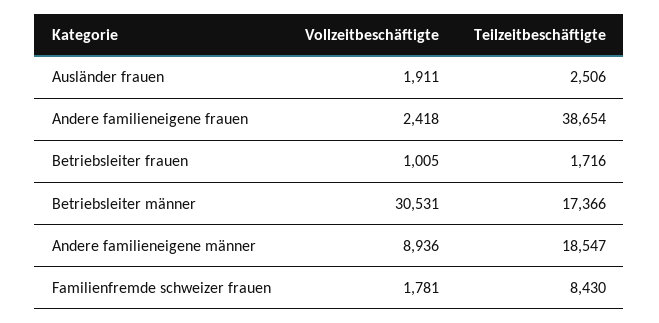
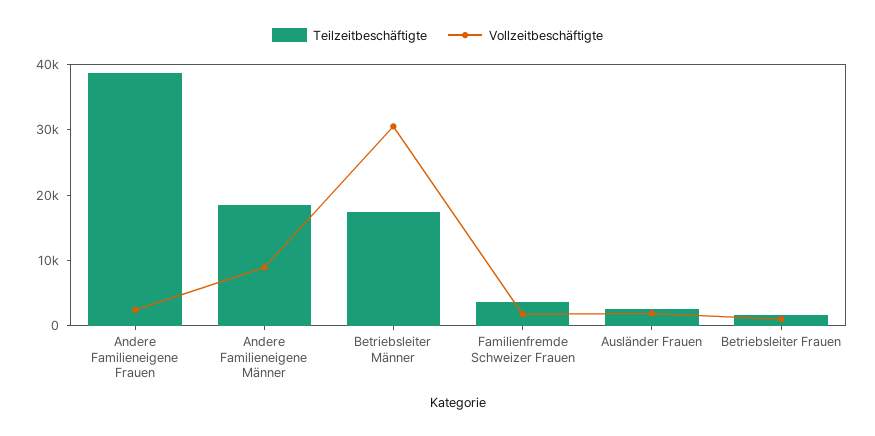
Teilzeitbeschäftigte, Familienfremde schweizer frauen: 8430 -> 4000

